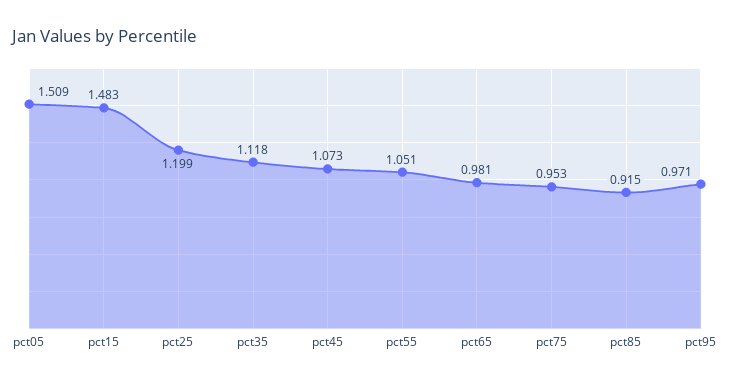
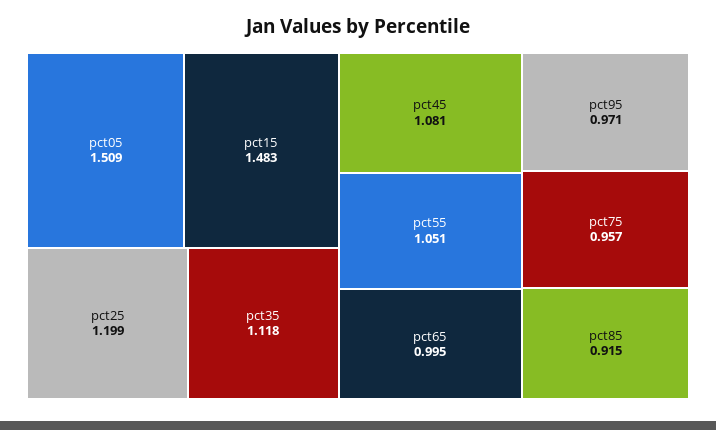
pct45: 1.073 -> 1.081
pct65: 0.981 -> 0.995
pct75: 0.953 -> 0.957

